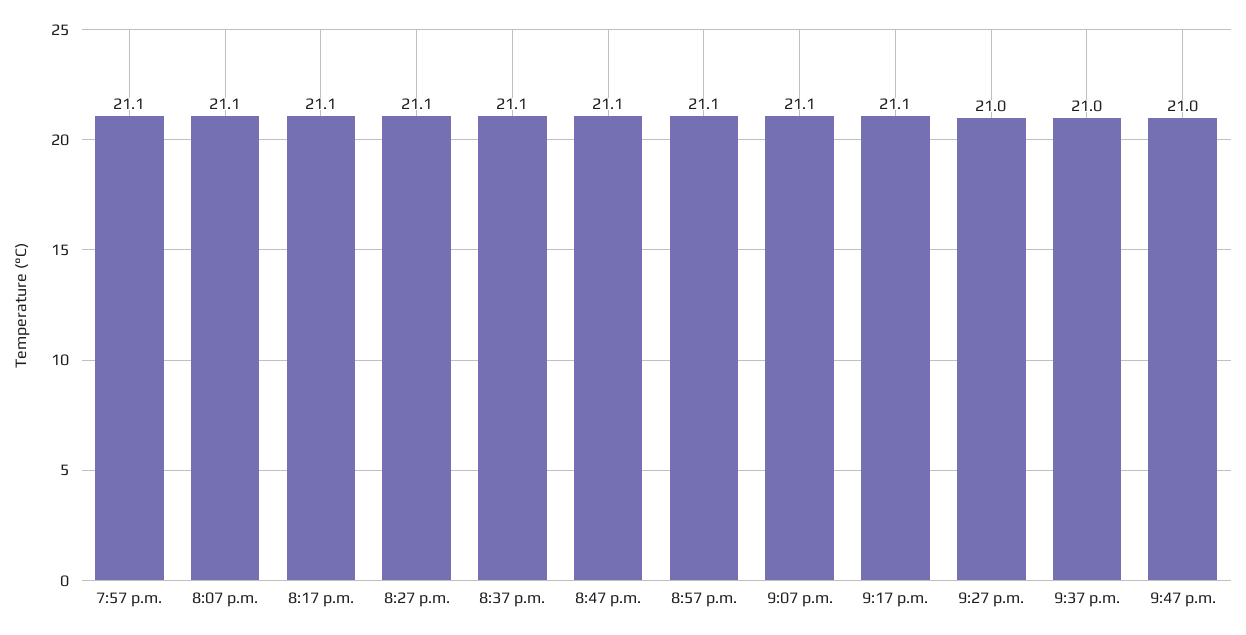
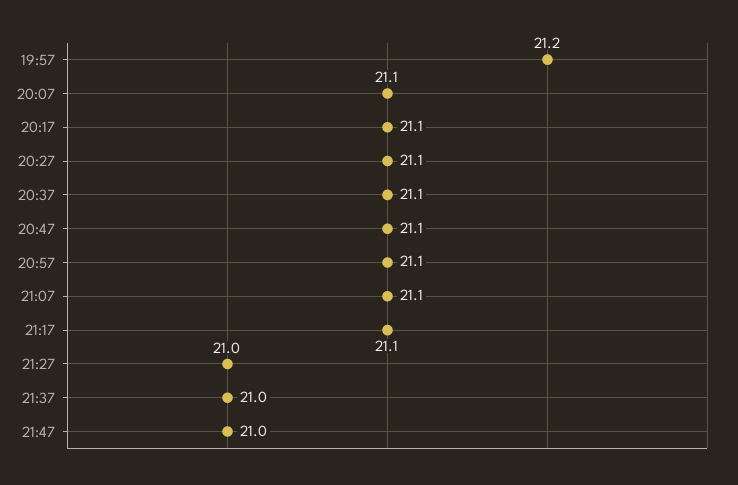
7:57 p.m.: 21.1 -> 21.2

